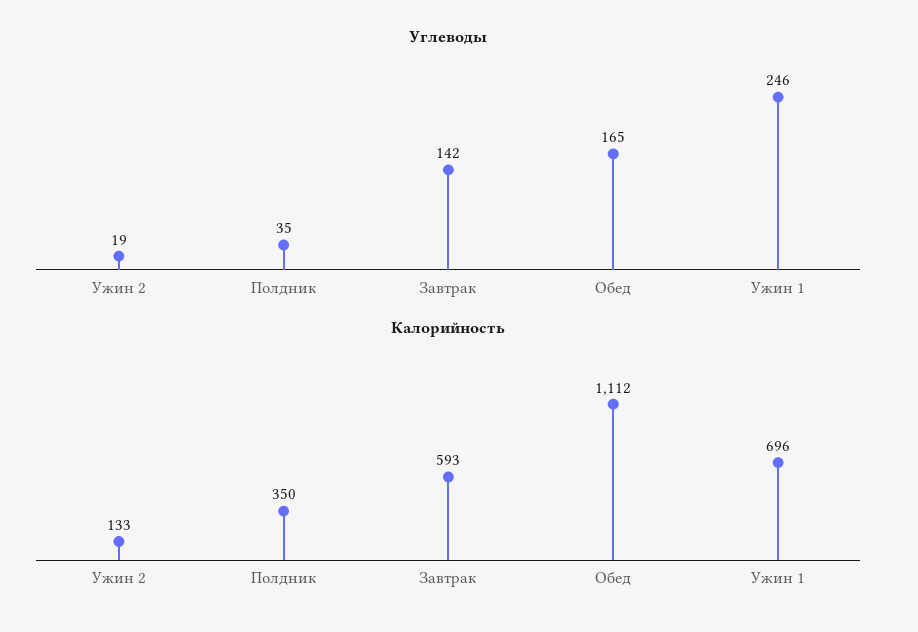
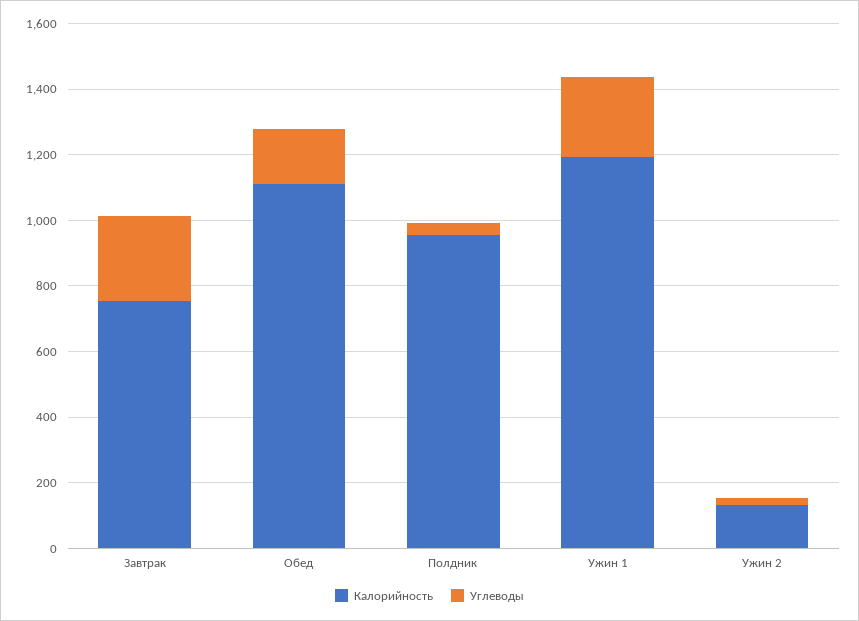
Углеводы, Завтрак: 142 -> 250
Калорийность, Полдник: 350 -> 950
Калорийность, Завтрак: 593 -> 750
Калорийность, Ужин 1: 696 -> 1200

